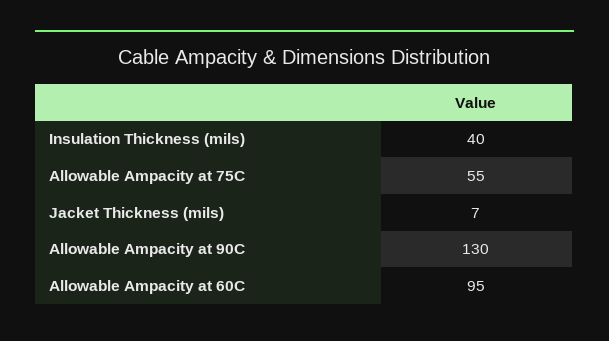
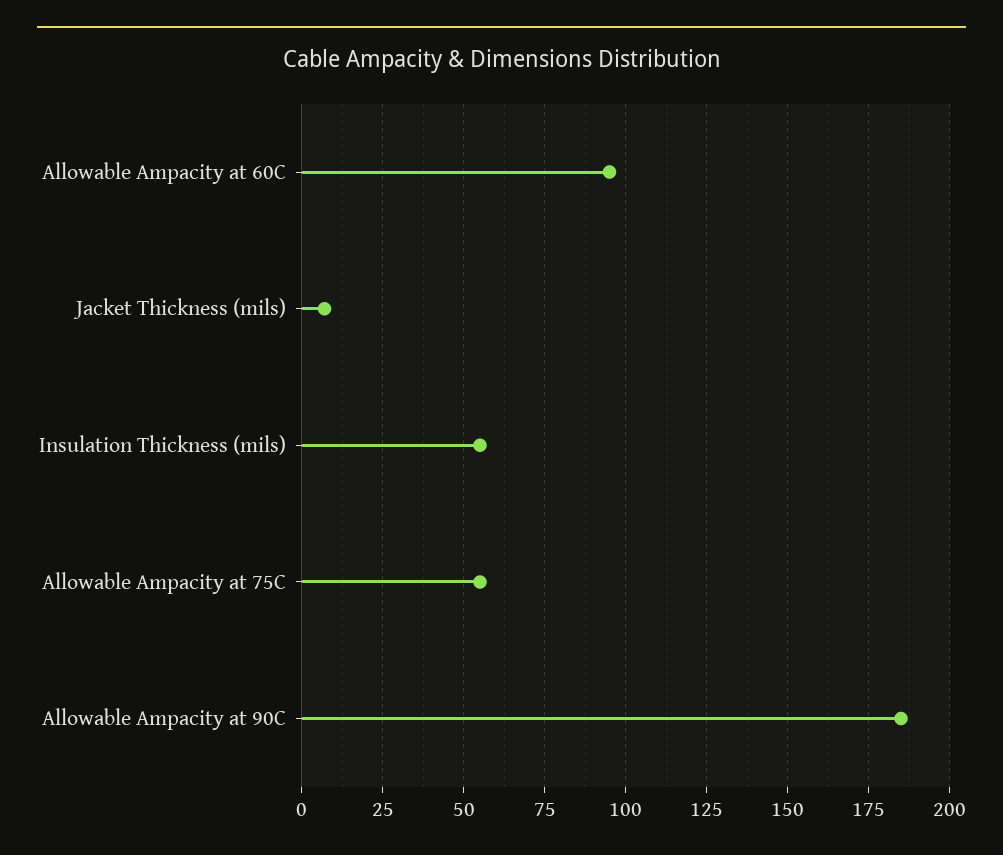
Insulation Thickness (mils): 40 -> 55
Allowable Ampacity at 90C: 130 -> 185

